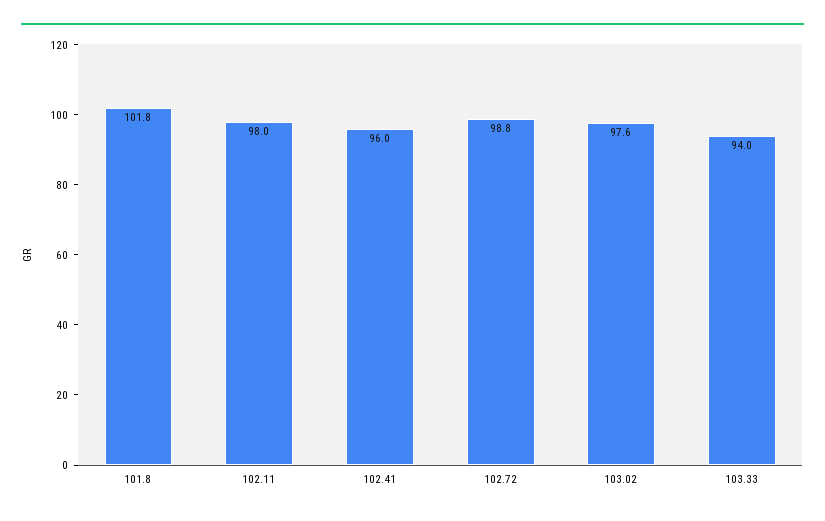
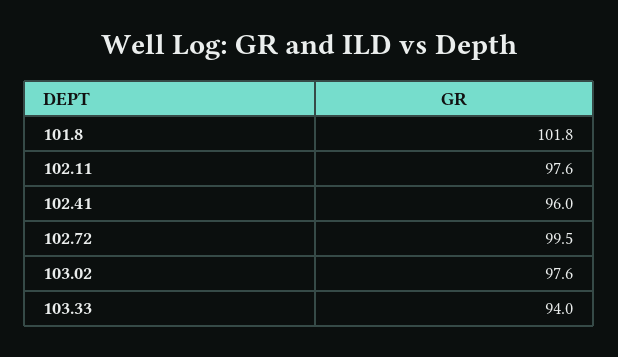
102.11: 98 -> 97.6
102.72: 98.8 -> 99.5

